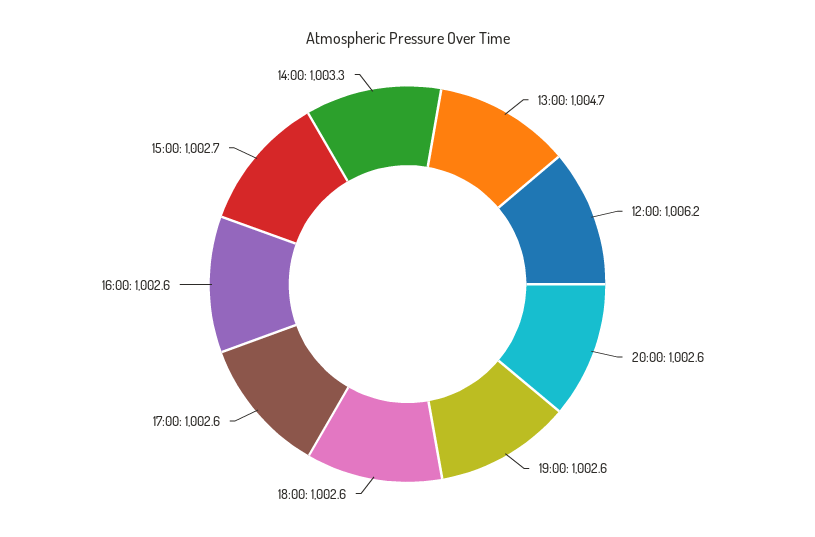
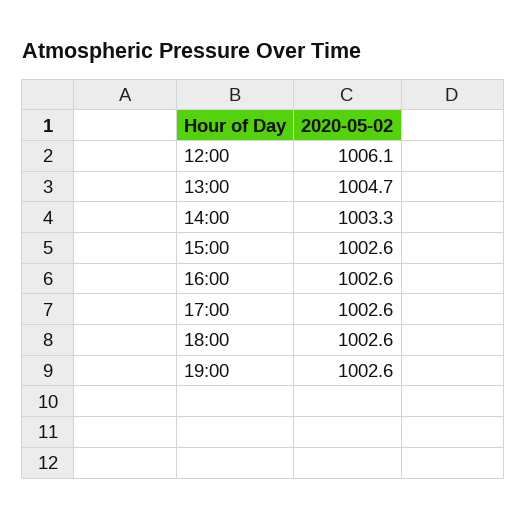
12:00: 1006.2 -> 1006.1
20:00: 1002.6 -> none
15:00: 1002.7 -> 1002.6

